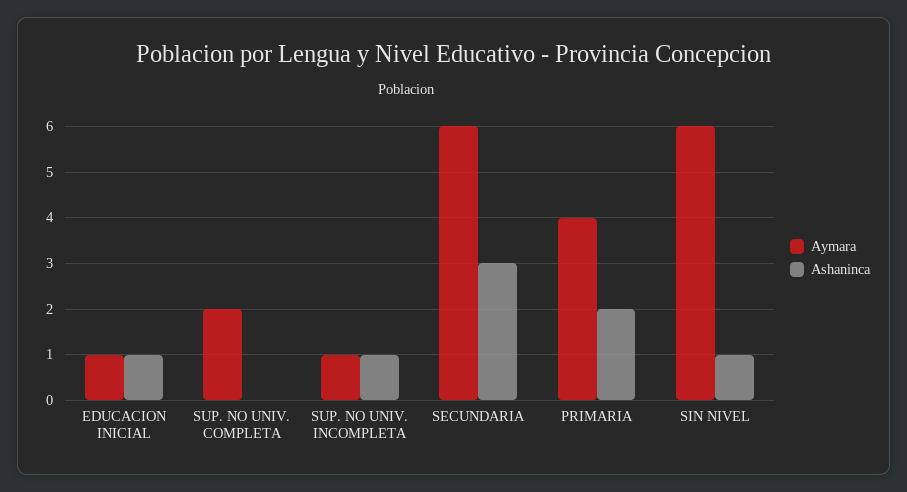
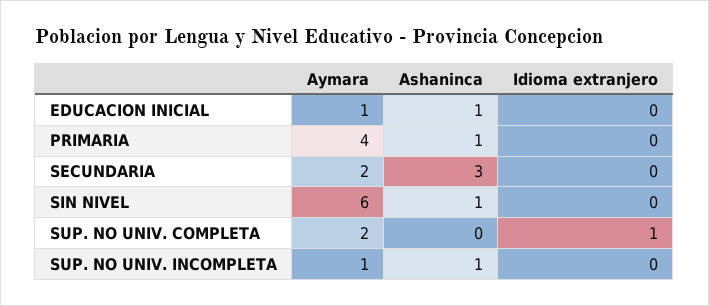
Aymara, SECUNDARIA: 6 -> 2
Ashaninca, PRIMARIA: 2 -> 1
Idioma extranjero, EDUCACION INICIAL: none -> 0
Idioma extranjero, PRIMARIA: none -> 0
Idioma extranjero, SECUNDARIA: none -> 0
Idioma extranjero, SIN NIVEL: none -> 0
Idioma extranjero, SUP. NO UNIV. COMPLETA: none -> 1
Idioma extranjero, SUP. NO UNIV. INCOMPLETA: none -> 0

